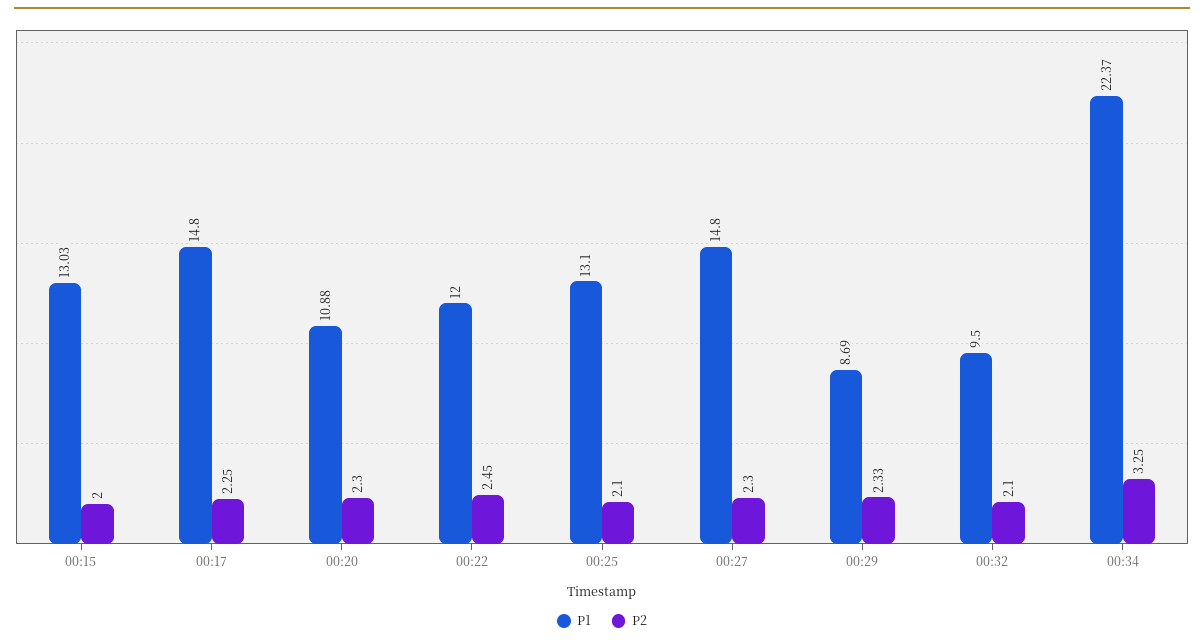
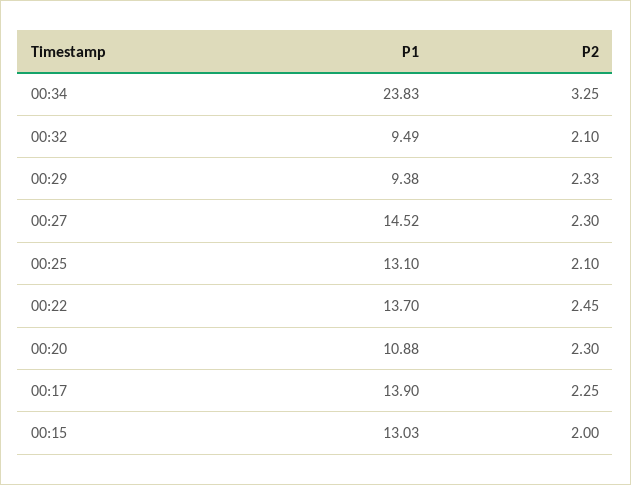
P1, 00:17: 14.8 -> 13.9
P1, 00:22: 12 -> 13.7
P1, 00:27: 14.8 -> 14.52
P1, 00:29: 8.69 -> 9.38
P1, 00:32: 9.5 -> 9.49
P1, 00:34: 22.37 -> 23.83

